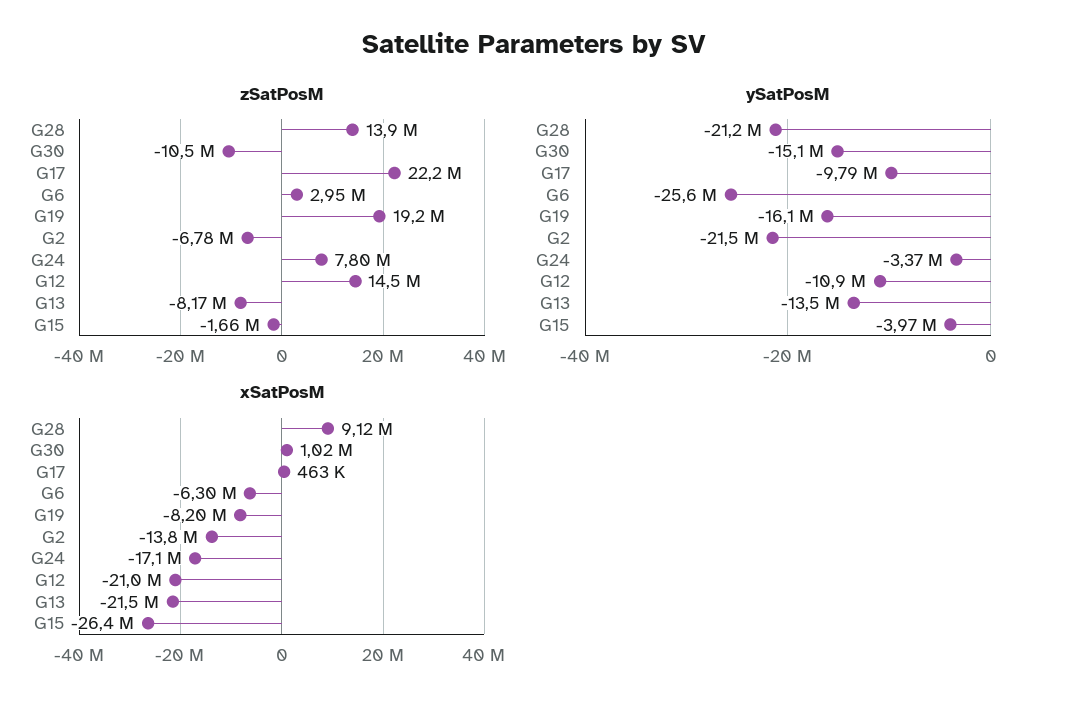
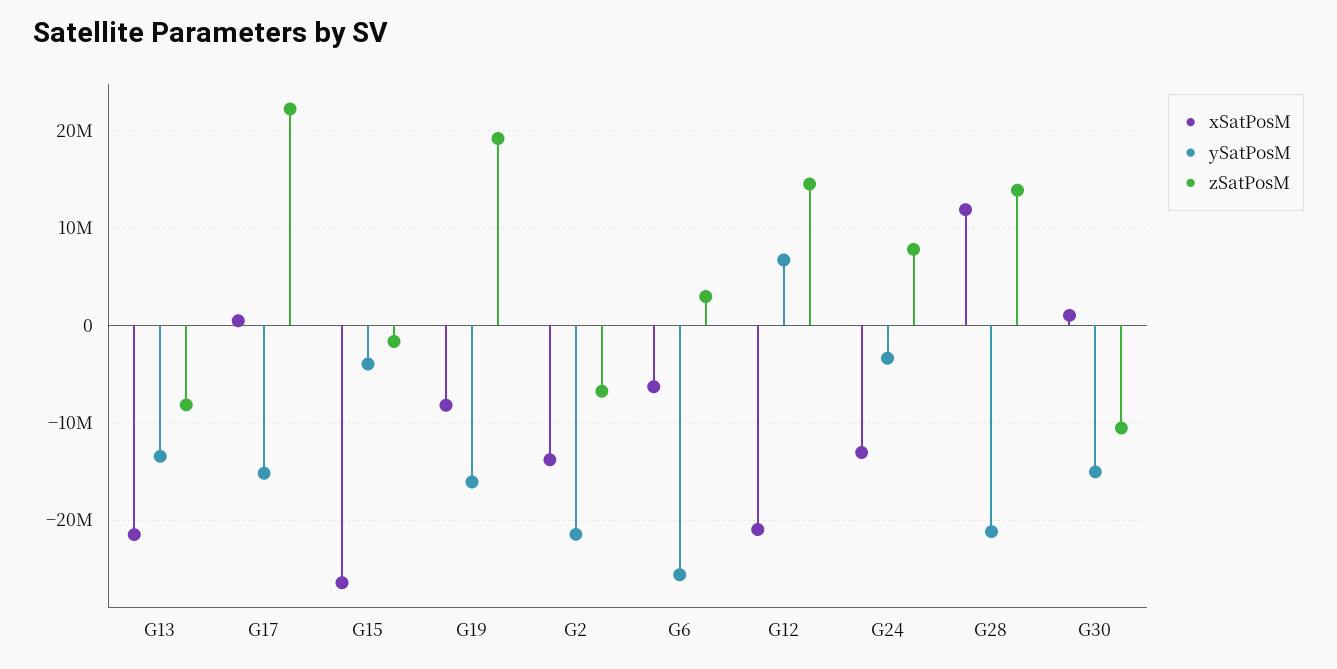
ySatPosM, G17: -9790000 -> -15000000
ySatPosM, G12: -10900000 -> 7000000
xSatPosM, G28: 9120000 -> 12000000
xSatPosM, G24: -17100000 -> -13000000

